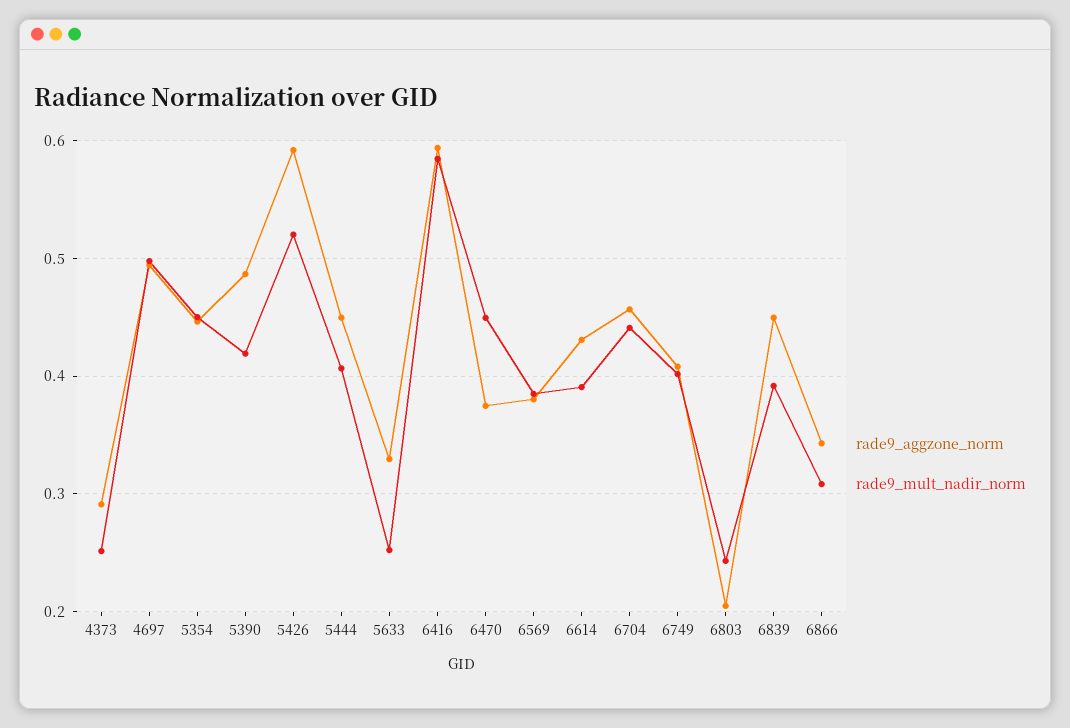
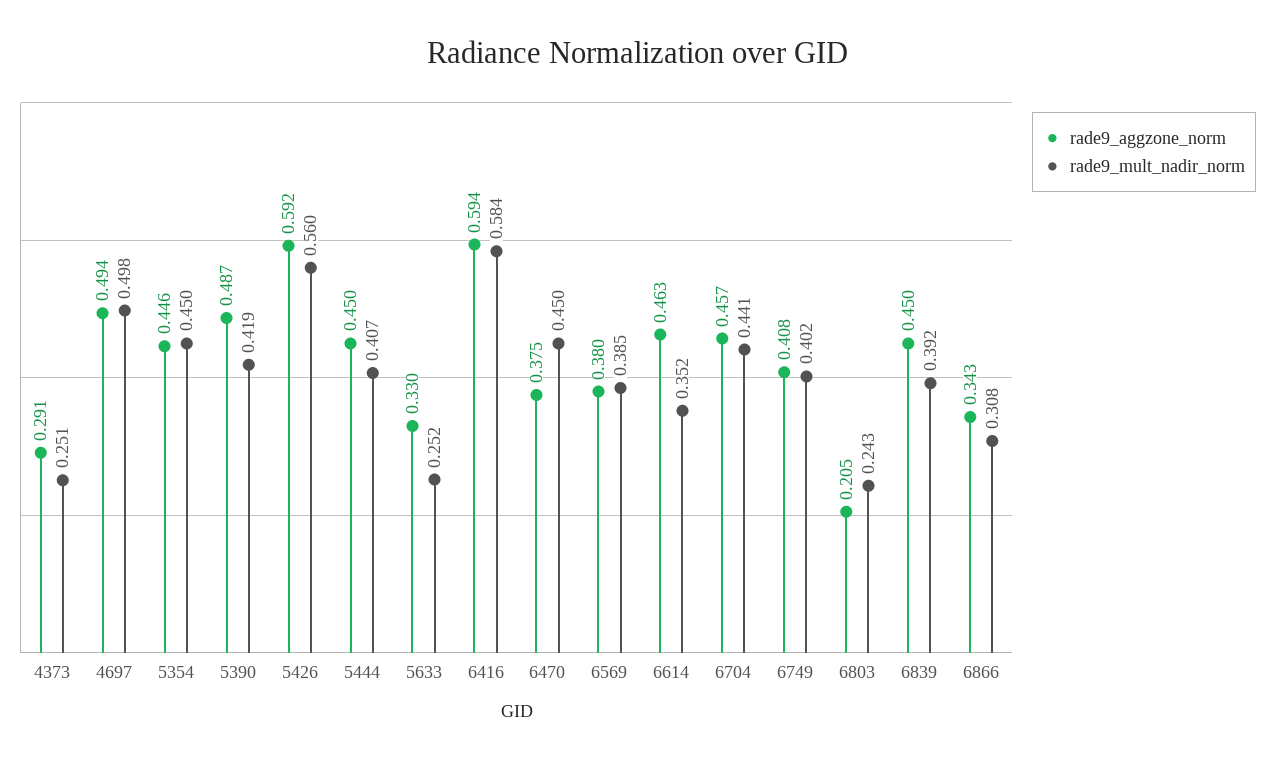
rade9_mult_nadir_norm, 5426: 0.52 -> 0.56
rade9_aggzone_norm, 6614: 0.43 -> 0.463
rade9_mult_nadir_norm, 6614: 0.39 -> 0.352

